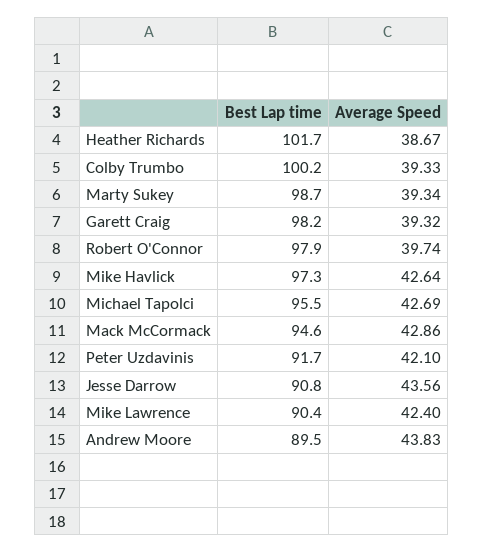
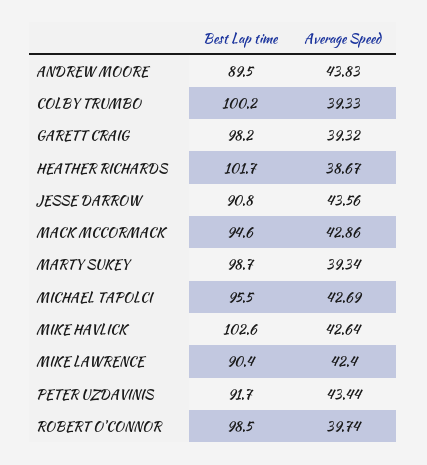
Best Lap time, Robert O'Connor: 97.9 -> 98.5
Best Lap time, Mike Havlick: 97.3 -> 102.6
Average Speed, Peter Uzdavinis: 42.1 -> 43.44

